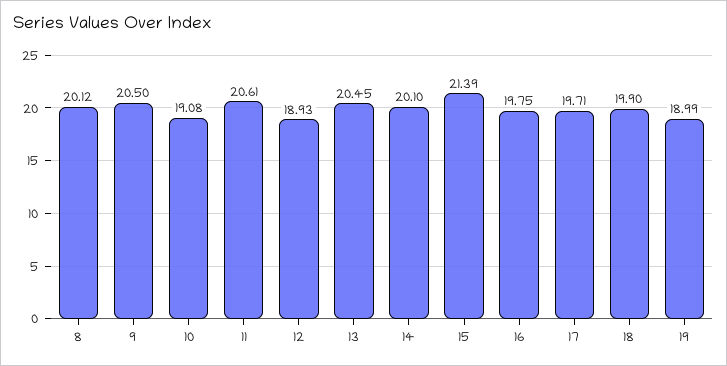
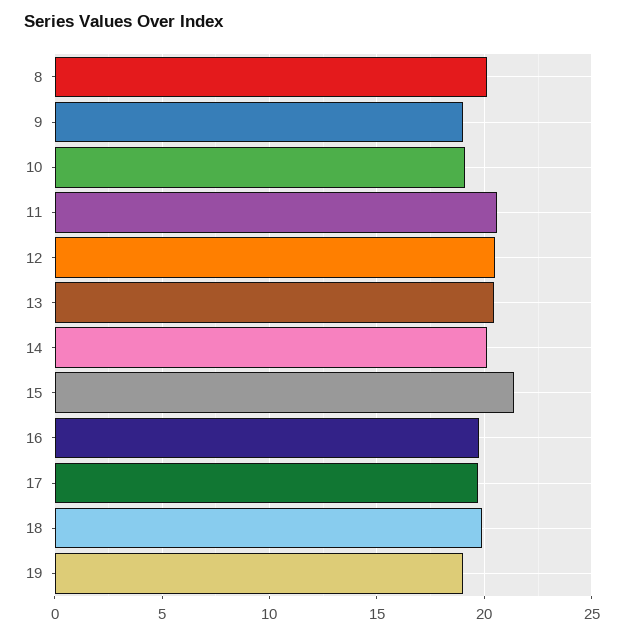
9: 20.5 -> 19
12: 18.93 -> 20.5

